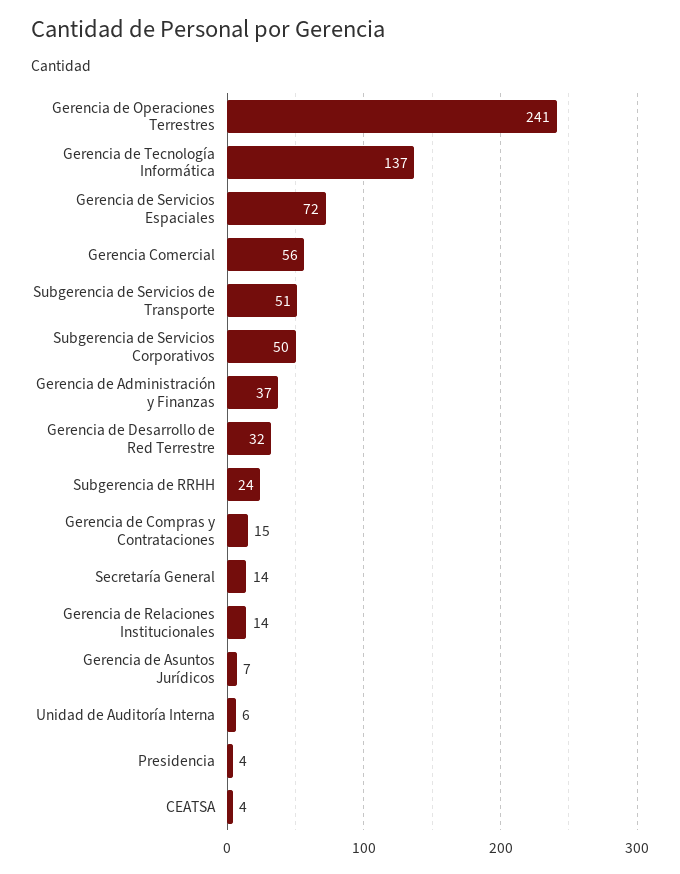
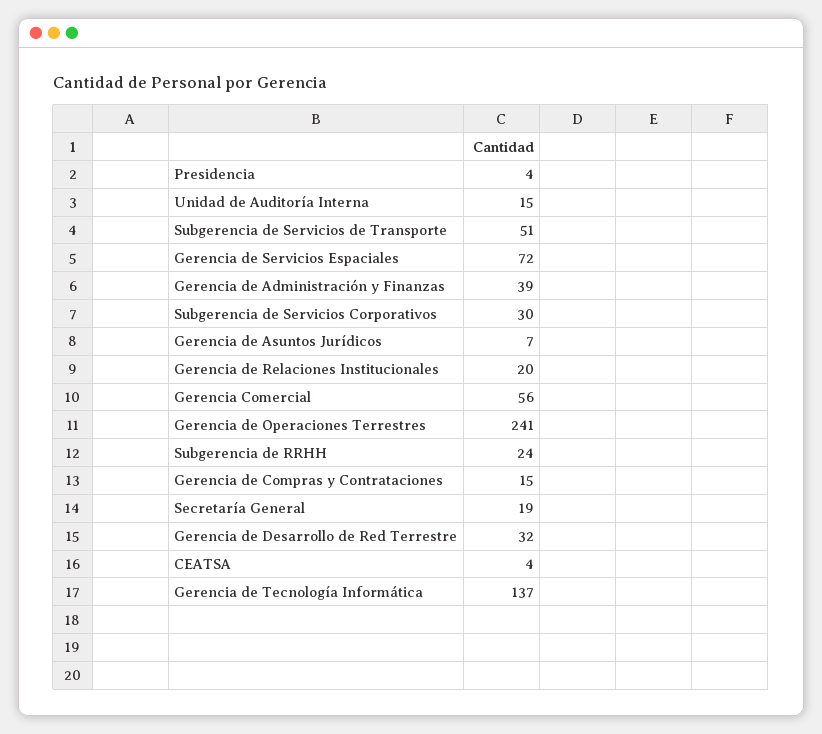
Subgerencia de Servicios Corporativos: 50 -> 30
Gerencia de Administración y Finanzas: 37 -> 39
Secretaría General: 14 -> 19
Gerencia de Relaciones Institucionales: 14 -> 20
Unidad de Auditoría Interna: 6 -> 15

